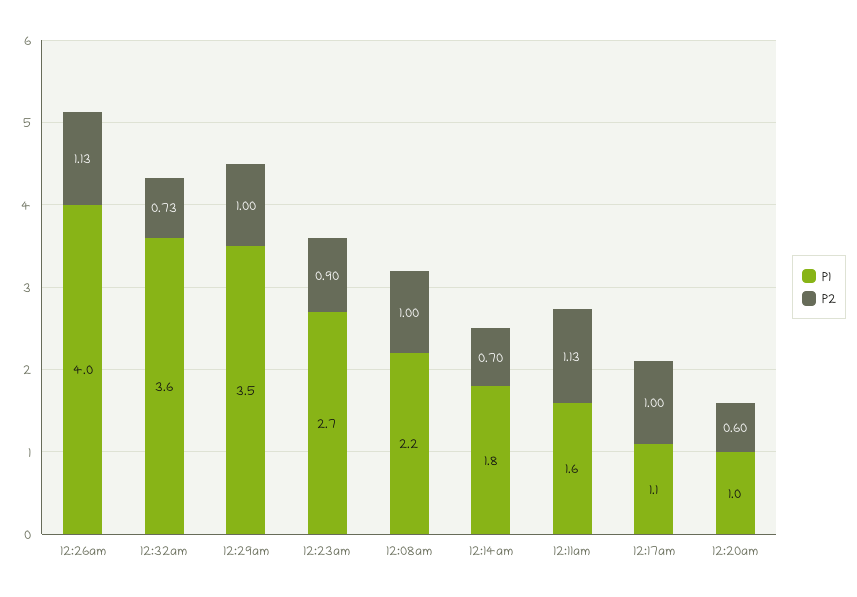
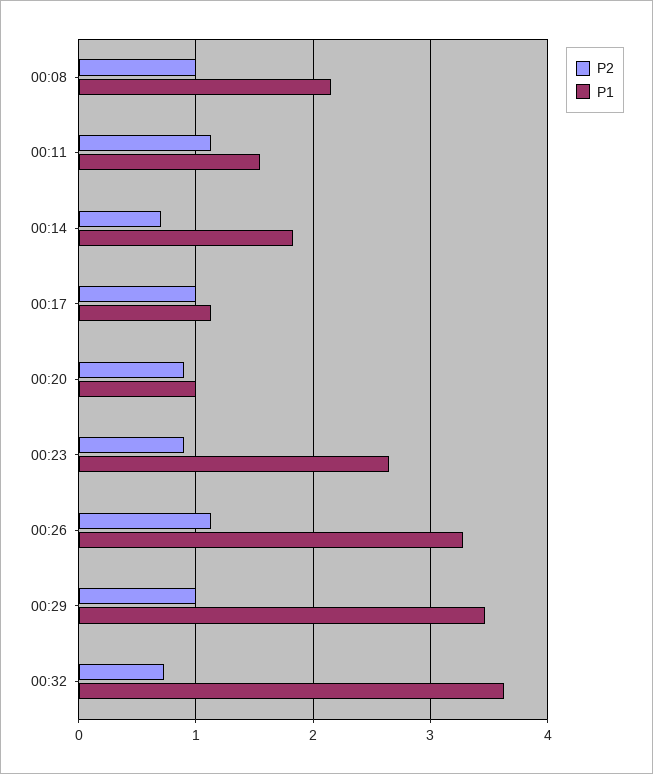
P1, 12:26am: 4 -> 3.3
P2, 12:20am: 0.6 -> 0.9

